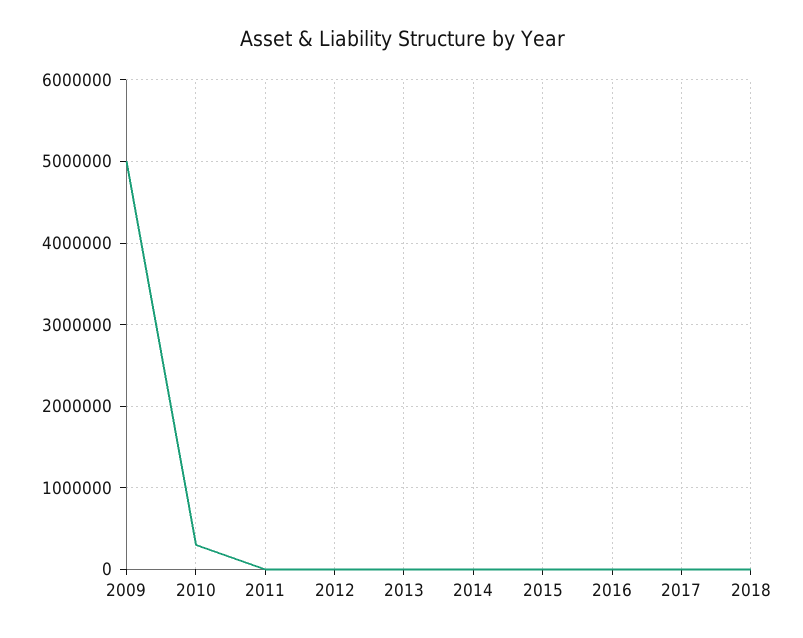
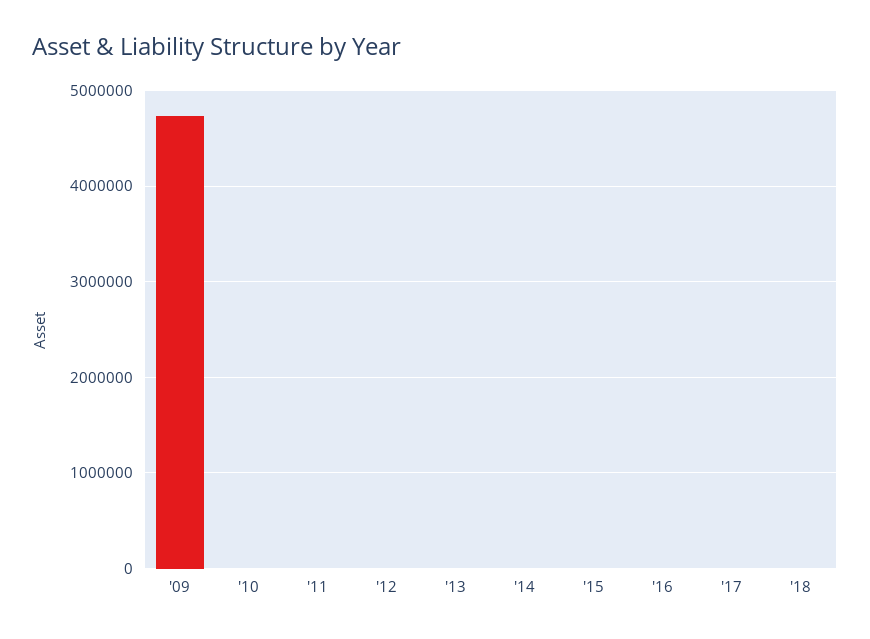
2009: 5000000 -> 4700000
2010: 300000 -> 0

